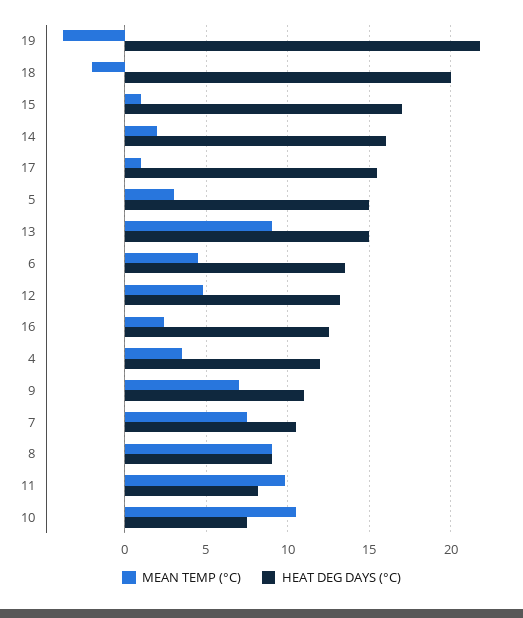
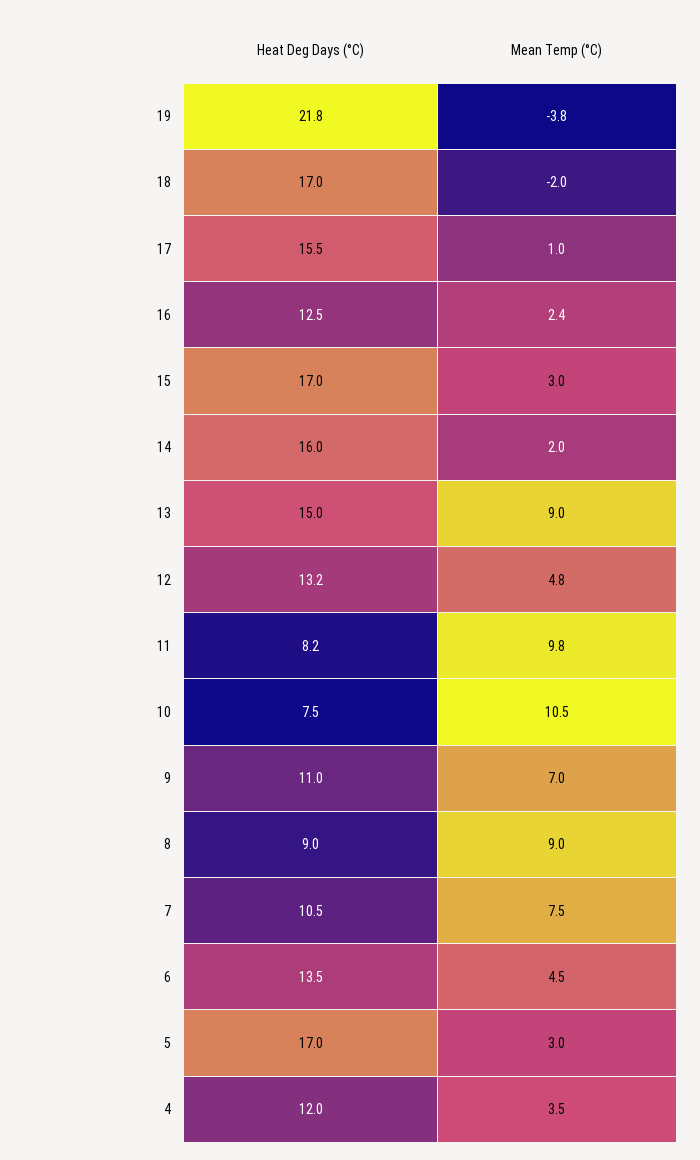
HEAT DEG DAYS (°C), 18: 20 -> 17
MEAN TEMP (°C), 15: 1 -> 3
HEAT DEG DAYS (°C), 5: 15 -> 17

